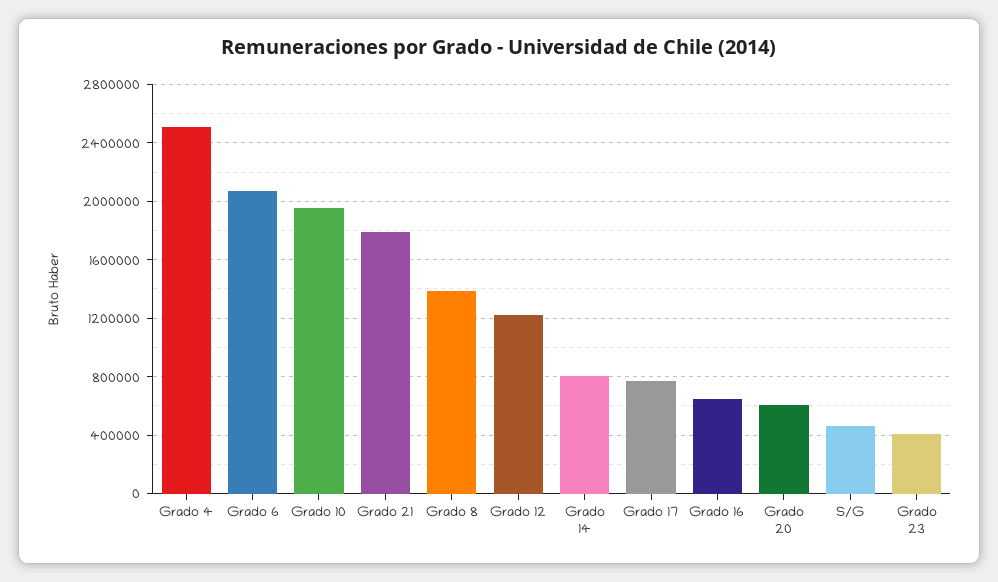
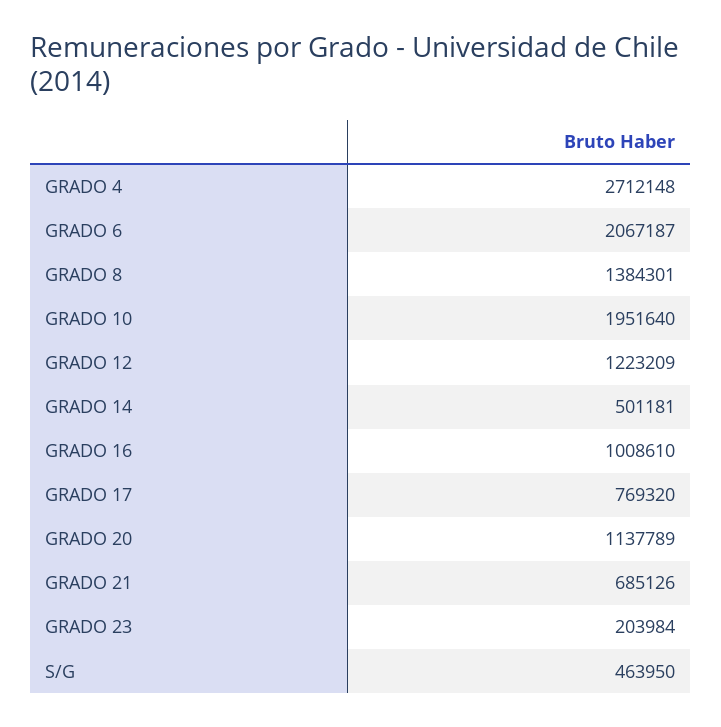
Grado 4: 2500000 -> 2712148
Grado 21: 1800000 -> 685126
Grado 14: 800000 -> 501181
Grado 16: 650000 -> 1008610
Grado 20: 600000 -> 1137789
Grado 23: 400000 -> 203984

